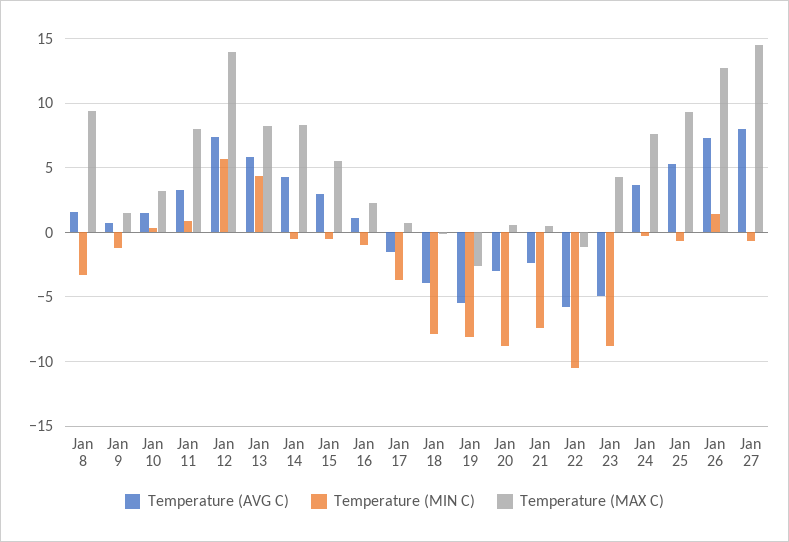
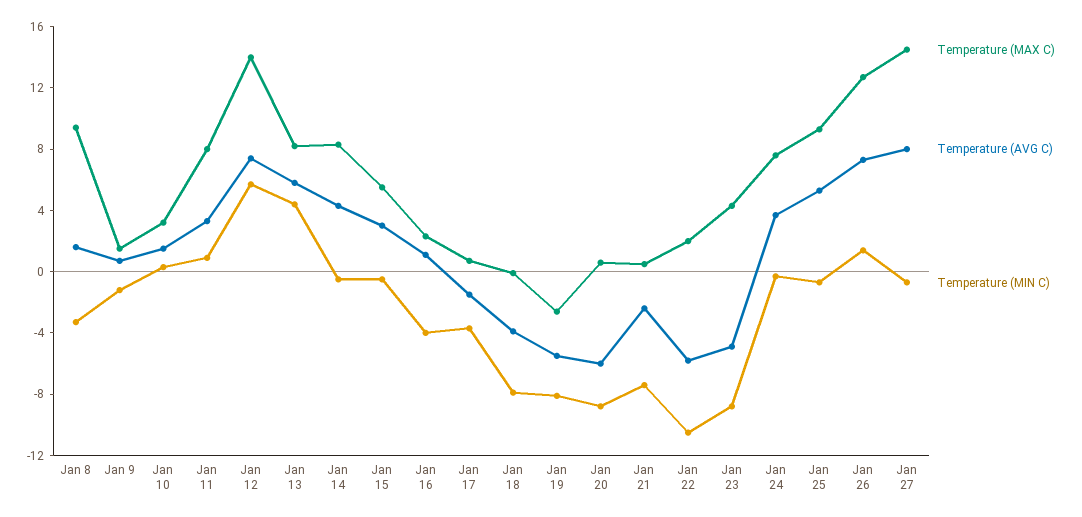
Temperature (MIN C), Jan 16: -1 -> -4
Temperature (AVG C), Jan 20: -3 -> -6
Temperature (MAX C), Jan 22: -1 -> 2

